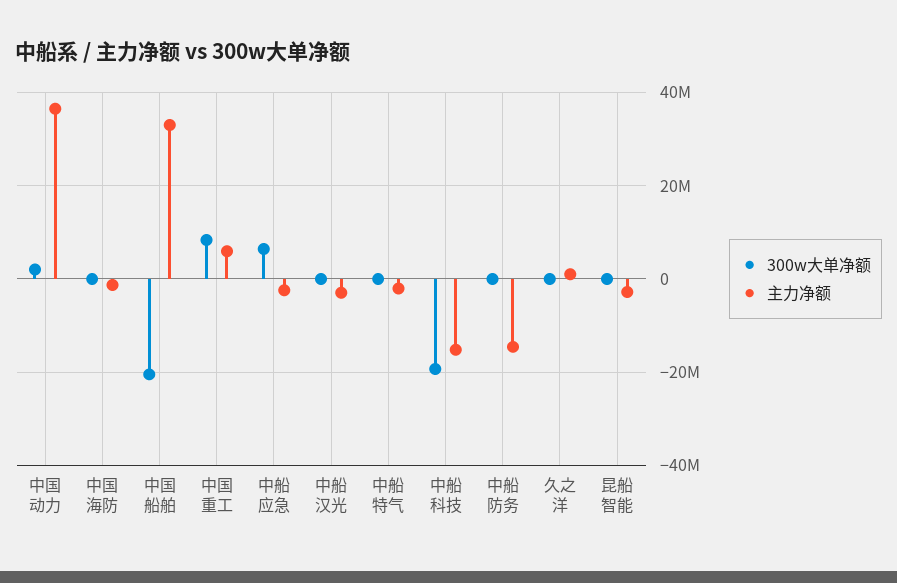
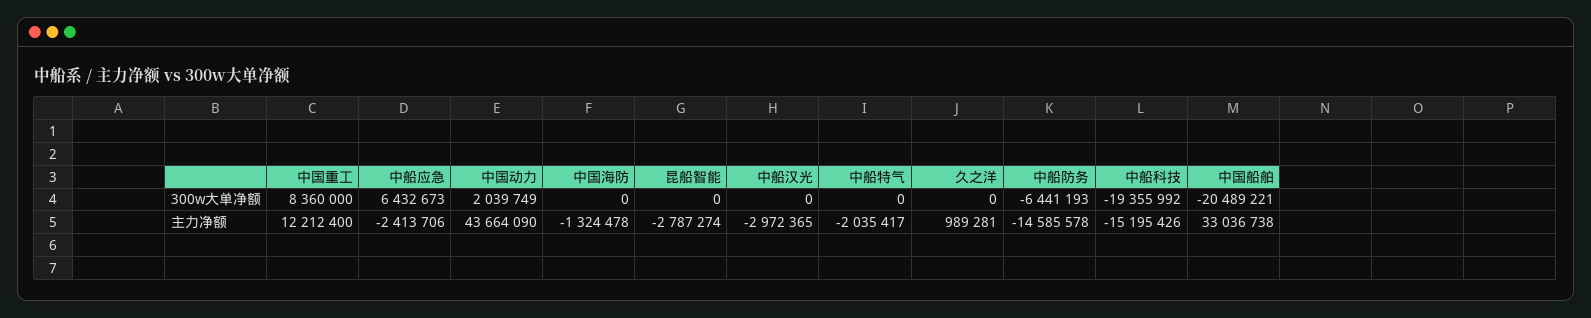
主力净额, 中国动力: 36000000 -> 43664090
主力净额, 中国重工: 6000000 -> 12212400
300w大单净额, 中船防务: 0 -> -6441193

